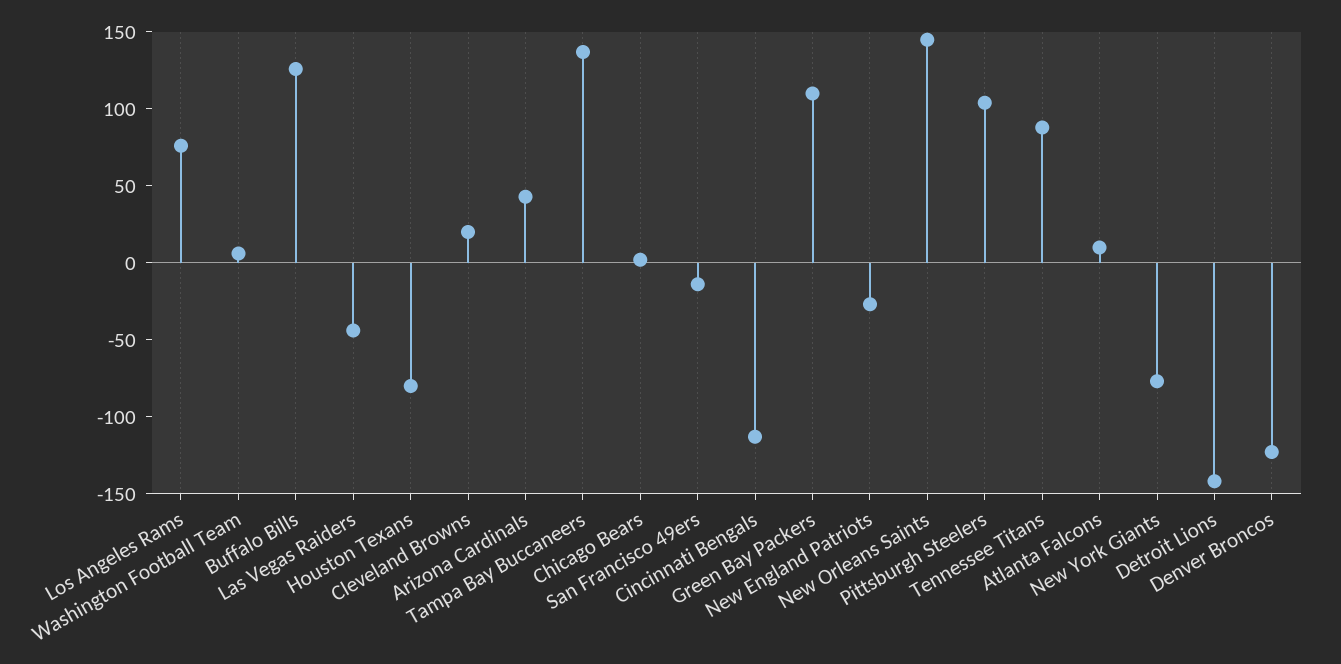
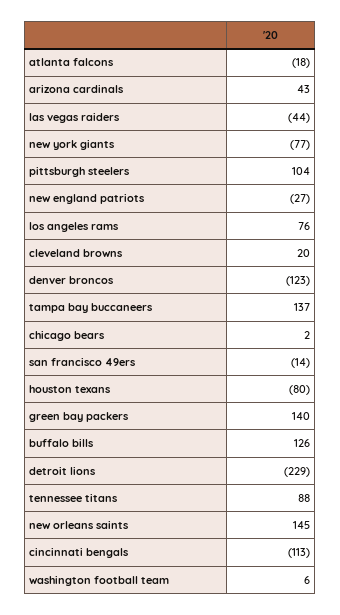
Green Bay Packers: 110 -> 140
Atlanta Falcons: 10 -> -18
Detroit Lions: -140 -> -229

